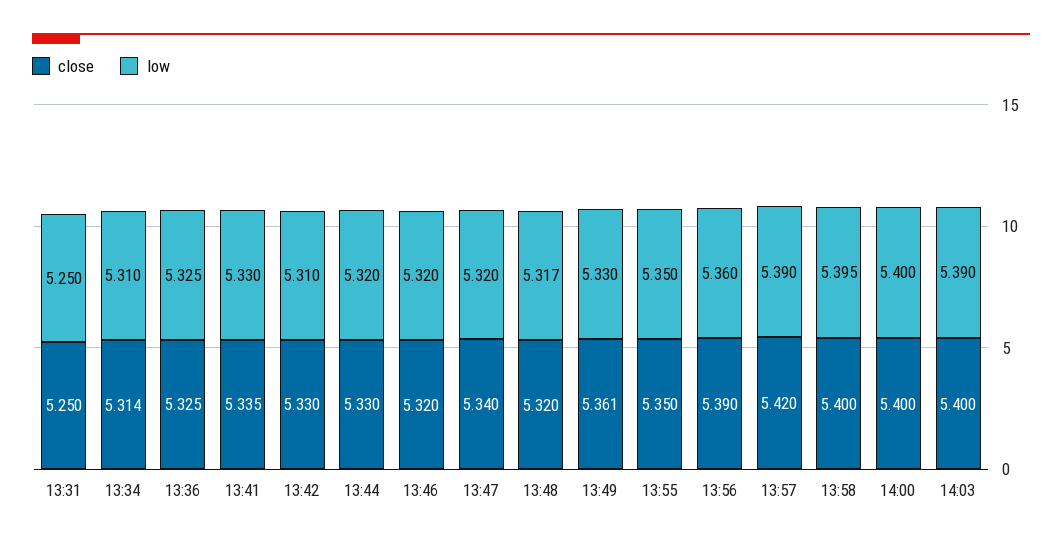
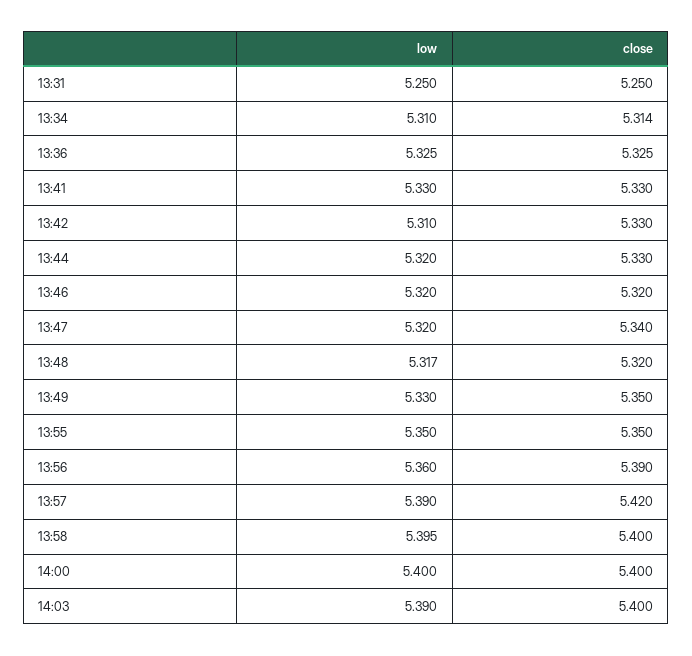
close, 13:41: 5.335 -> 5.33
close, 13:49: 5.361 -> 5.35

